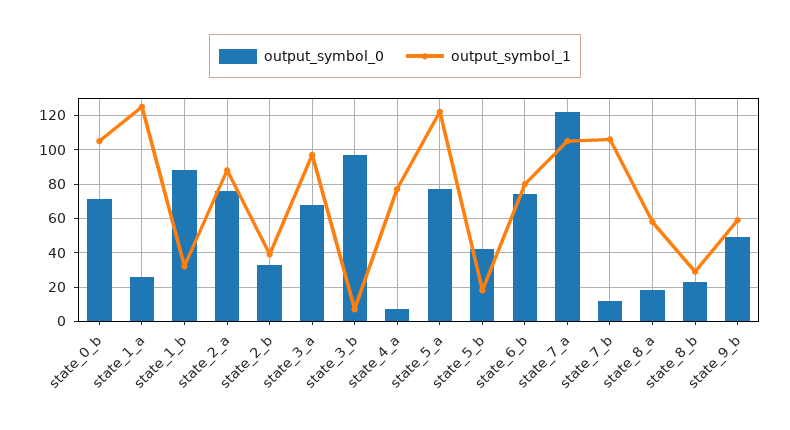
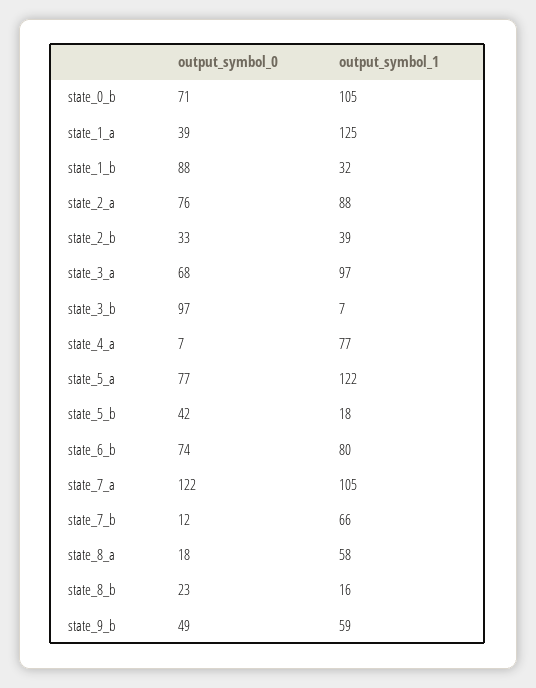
output_symbol_0, state_1_a: 25 -> 39
output_symbol_1, state_7_b: 105 -> 66
output_symbol_1, state_8_b: 30 -> 16

